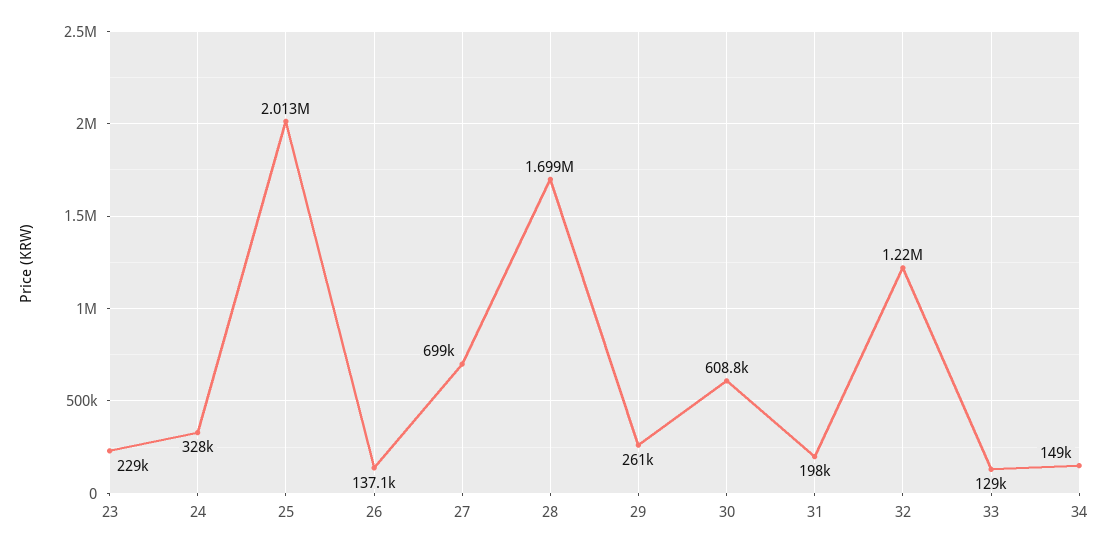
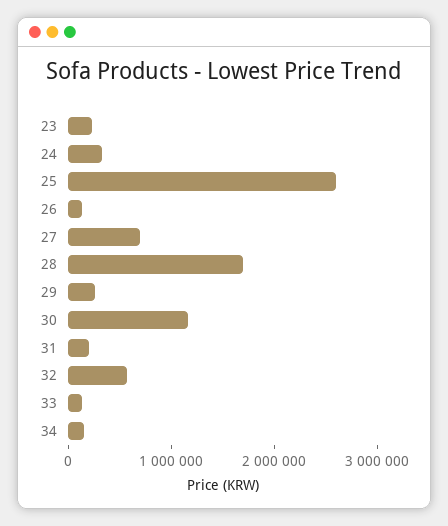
25: 2013000 -> 2600000
30: 608800 -> 1200000
32: 1220000 -> 600000

